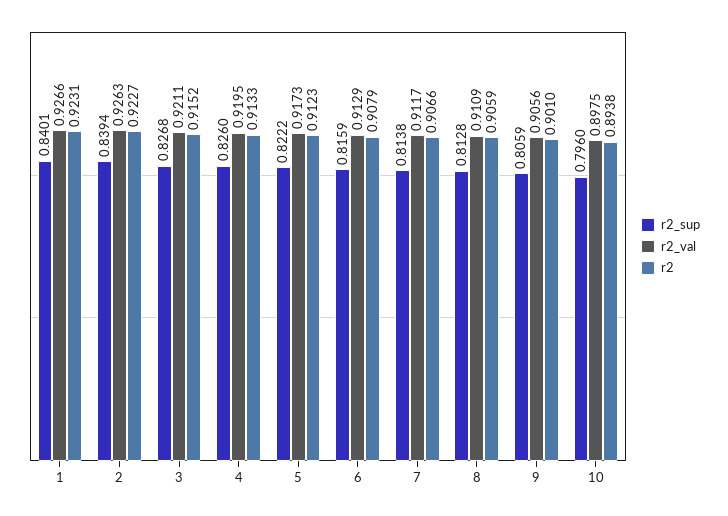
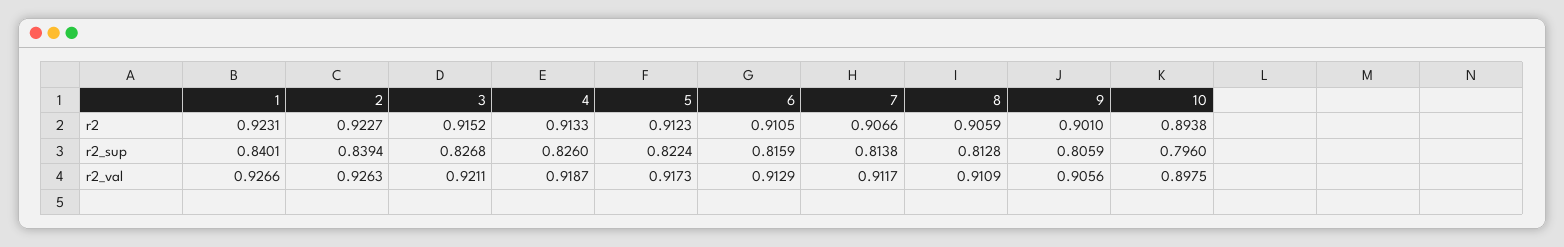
r2_val, 4: 0.9195 -> 0.9187
r2_sup, 5: 0.8222 -> 0.8224
r2, 6: 0.9079 -> 0.9105

